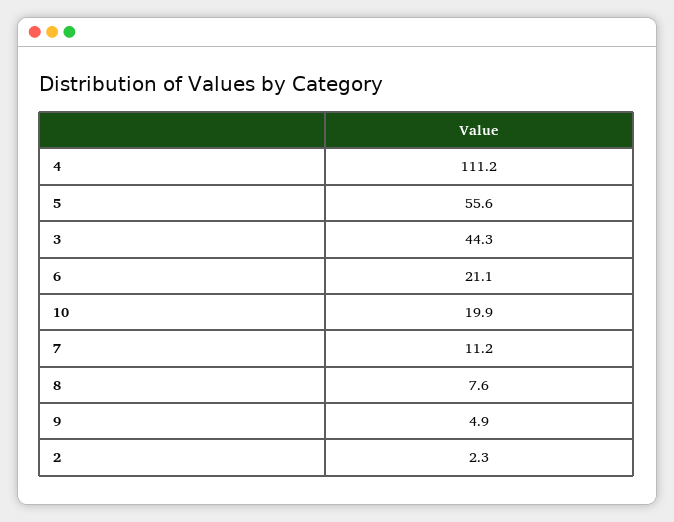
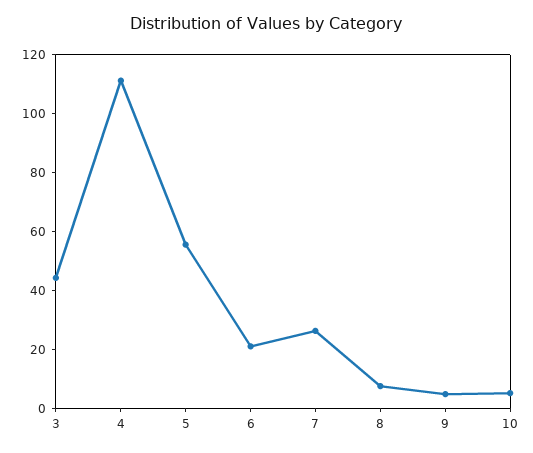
10: 19.9 -> 5
7: 11.2 -> 25
2: 2.3 -> none

